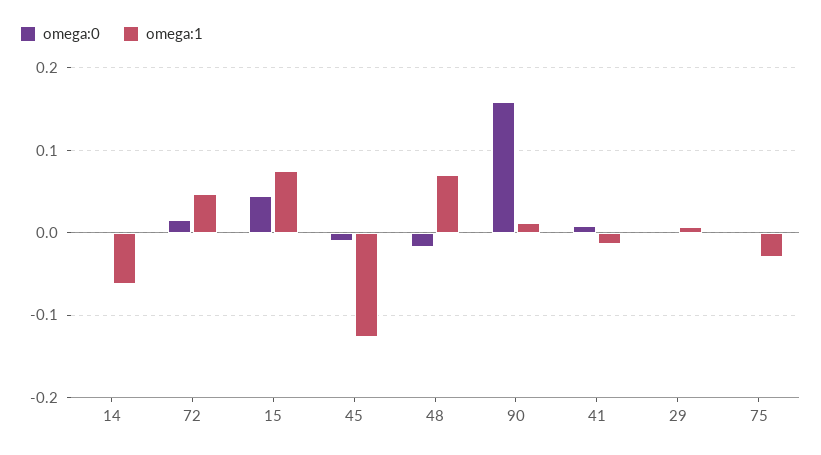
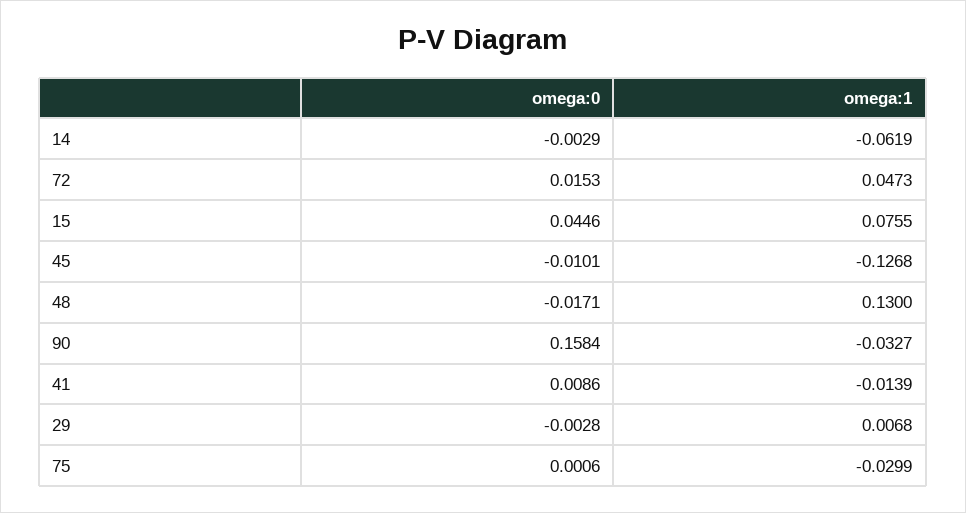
omega:1, 48: 0.07 -> 0.13
omega:1, 90: 0.01 -> -0.0327

